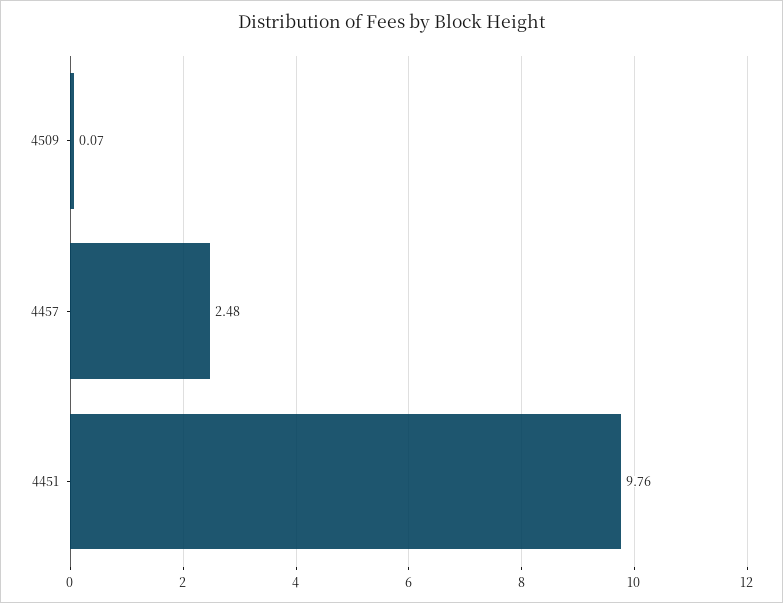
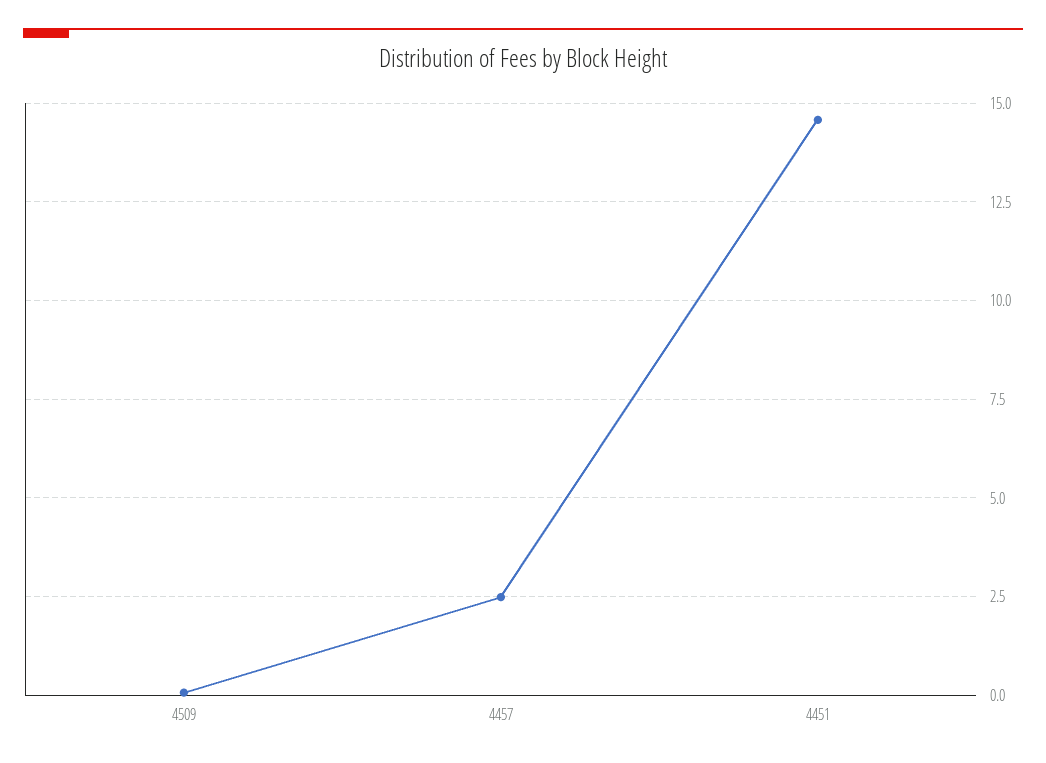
4451: 9.76 -> 14.5

